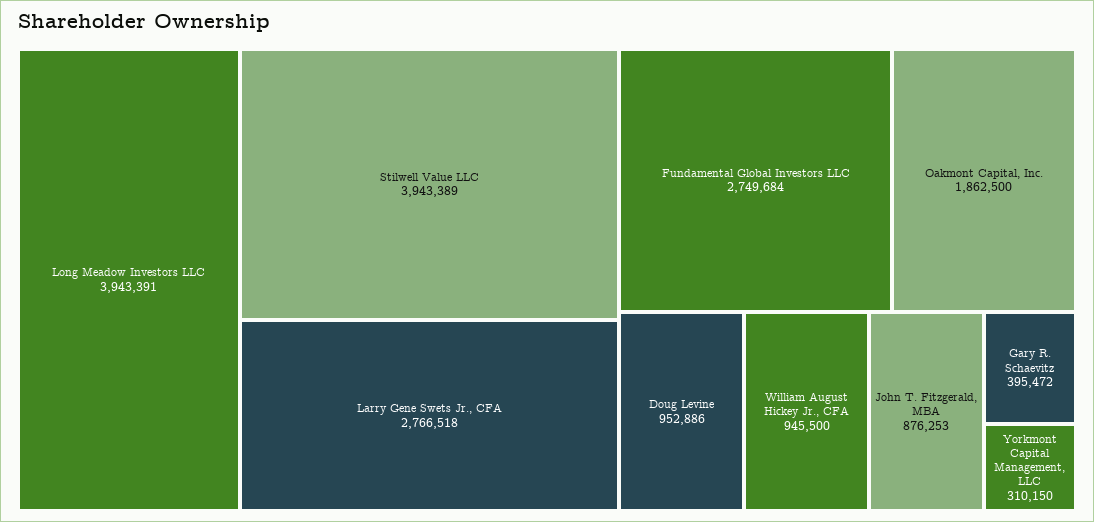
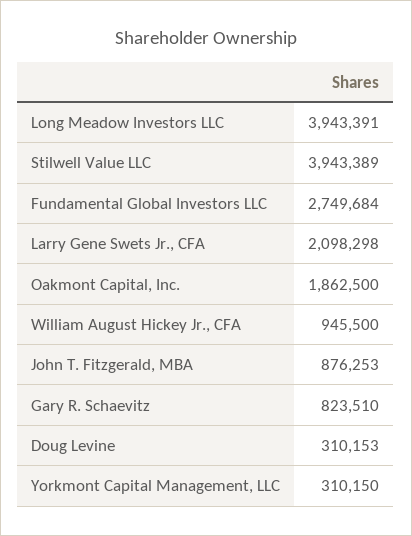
Larry Gene Swets Jr., CFA: 2766518 -> 2098298
Doug Levine: 952886 -> 310153
Gary R. Schaevitz: 395472 -> 823510

